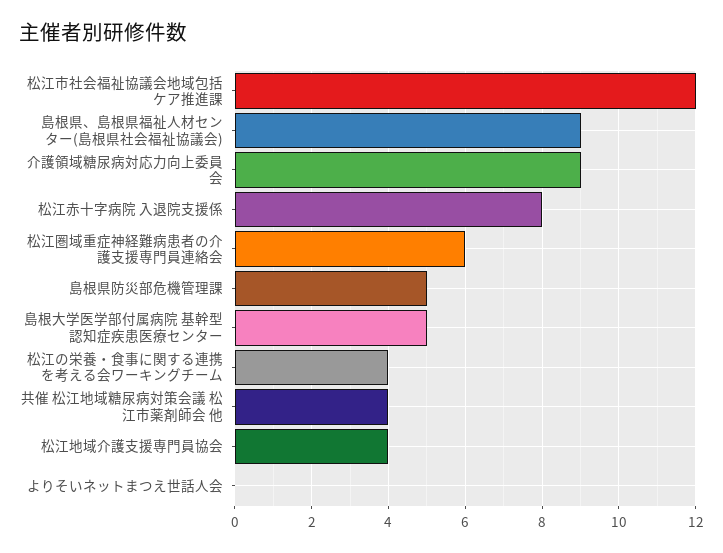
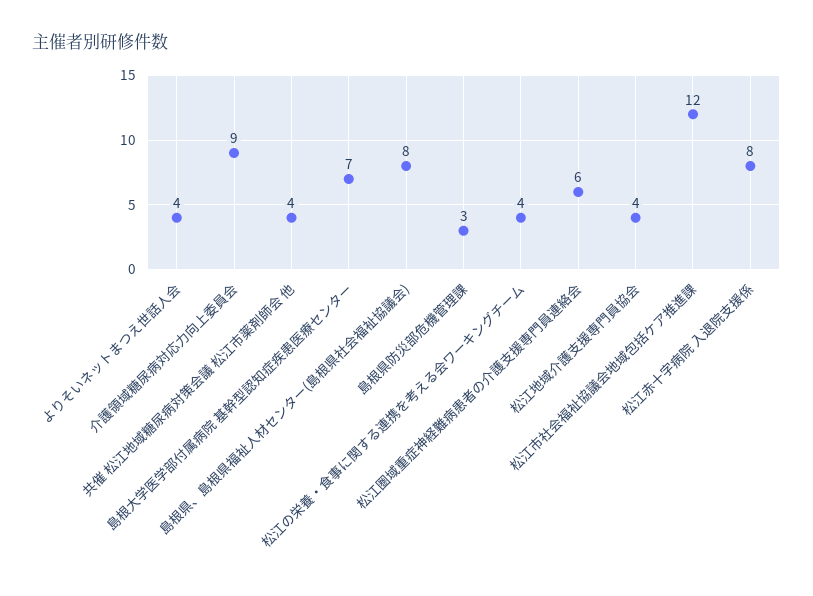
島根県、島根県福祉人材センター(島根県社会福祉協議会): 9 -> 8
島根県防災部危機管理課: 5 -> 3
島根大学医学部付属病院 基幹型認知症疾患医療センター: 5 -> 7
よりそいネットまつえ世話人会: 0 -> 4

